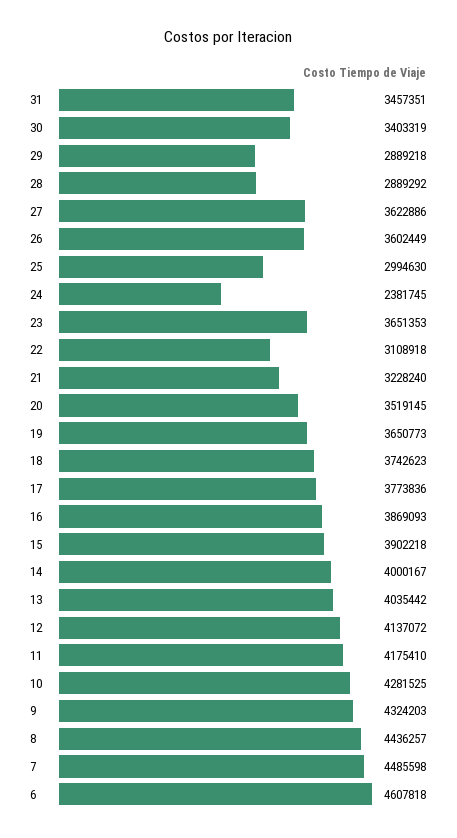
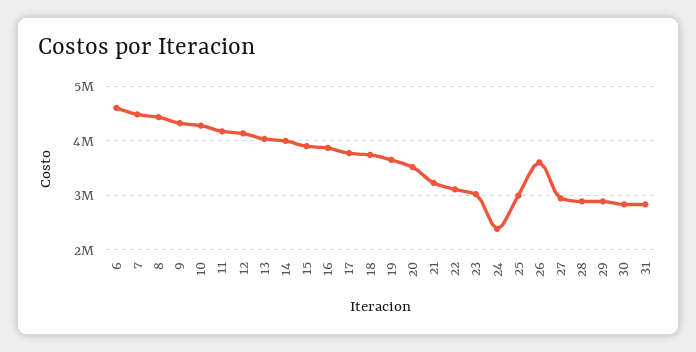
31: 3457351 -> 2800000
30: 3403319 -> 2800000
27: 3622886 -> 3000000
23: 3651353 -> 3000000

